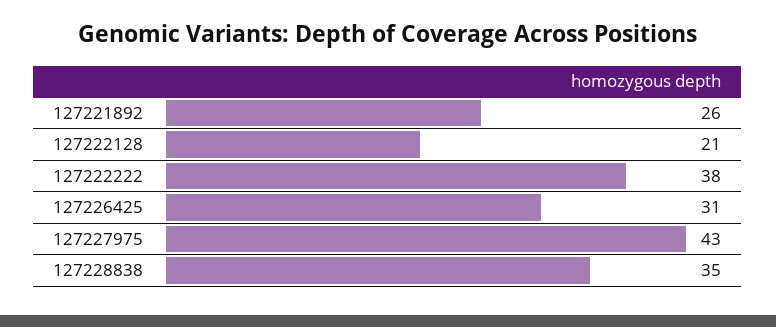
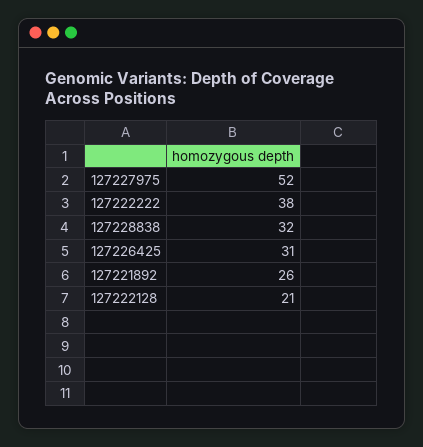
127227975: 43 -> 52
127228838: 35 -> 32

